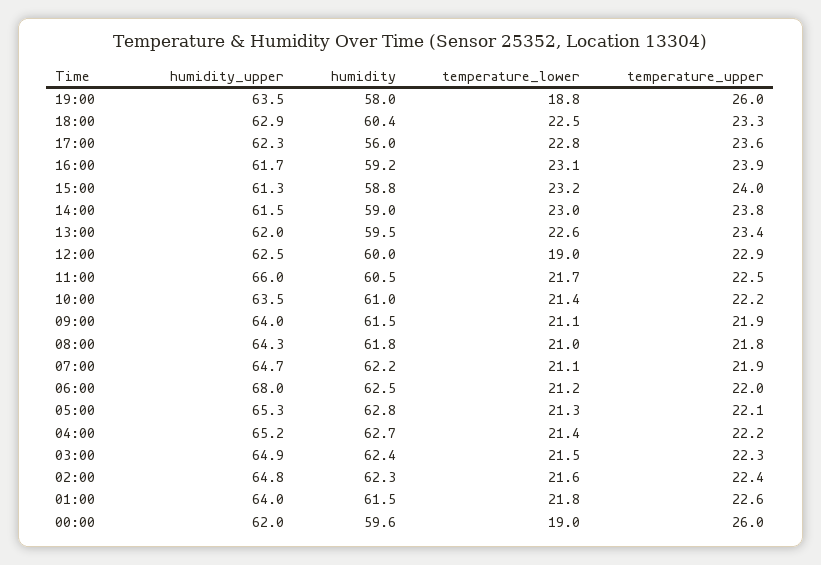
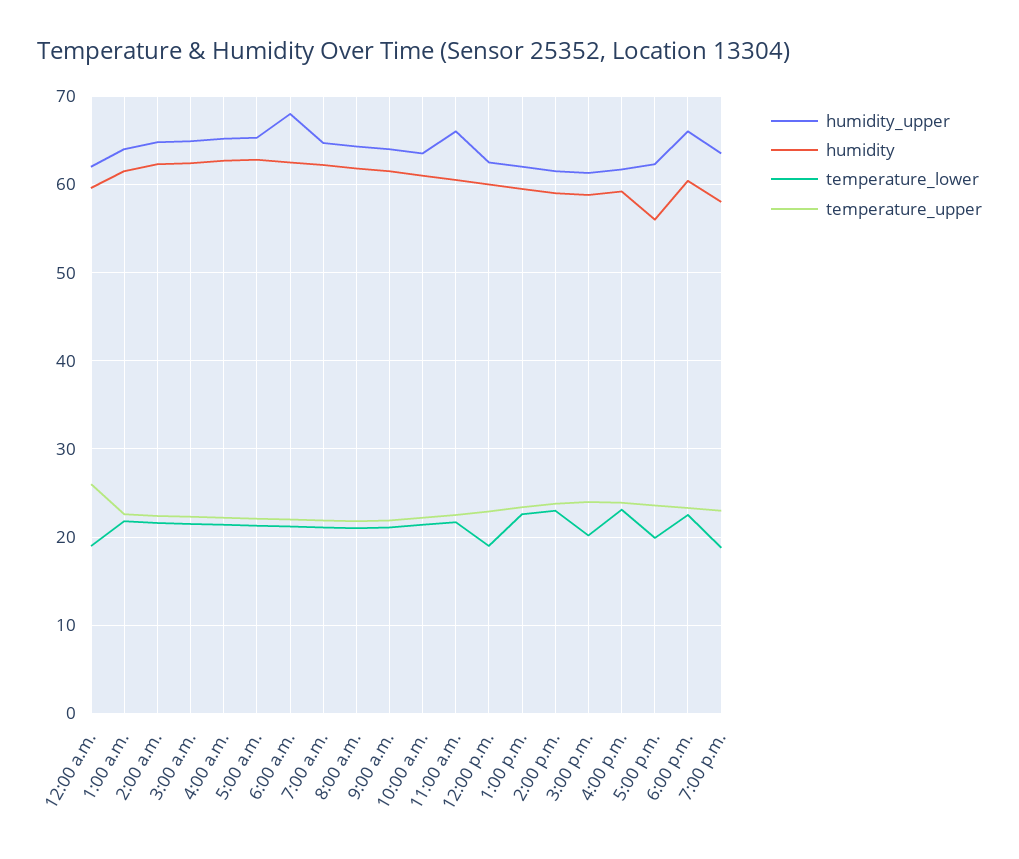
temperature_upper, 19:00: 26 -> 23
humidity_upper, 18:00: 62.9 -> 66
temperature_lower, 17:00: 22.8 -> 20
temperature_lower, 15:00: 23.2 -> 20

